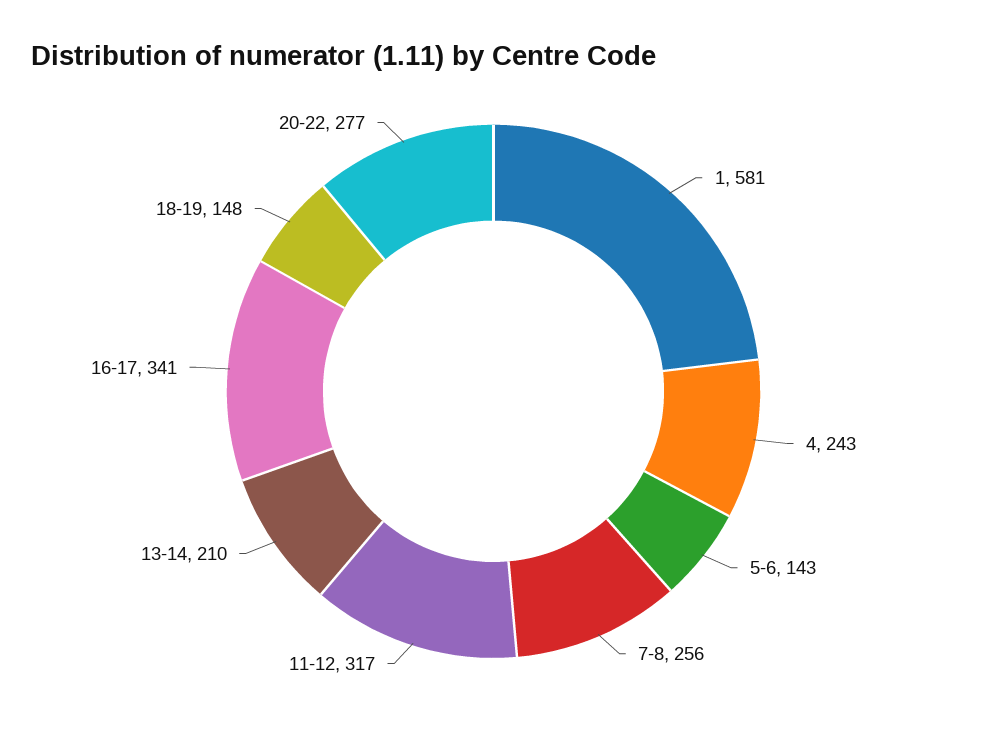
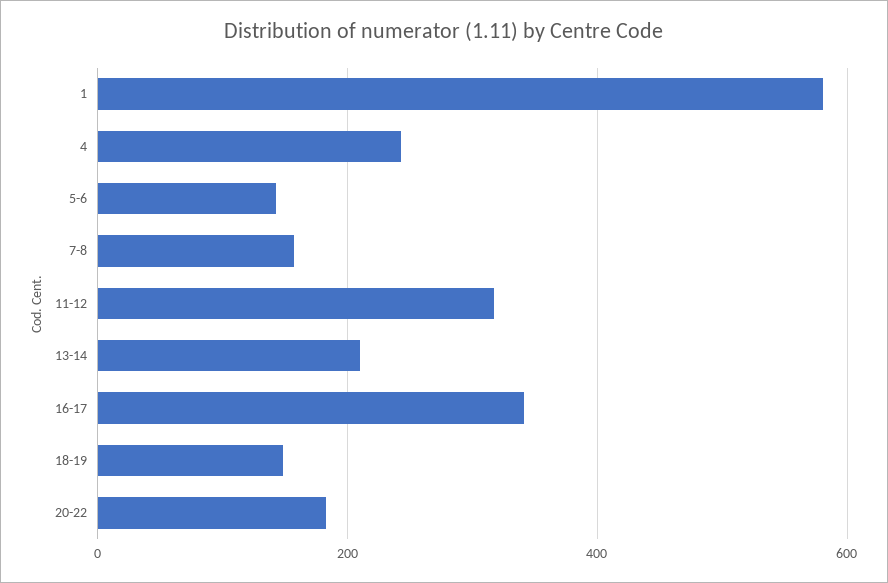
7-8: 256 -> 160
20-22: 277 -> 180

